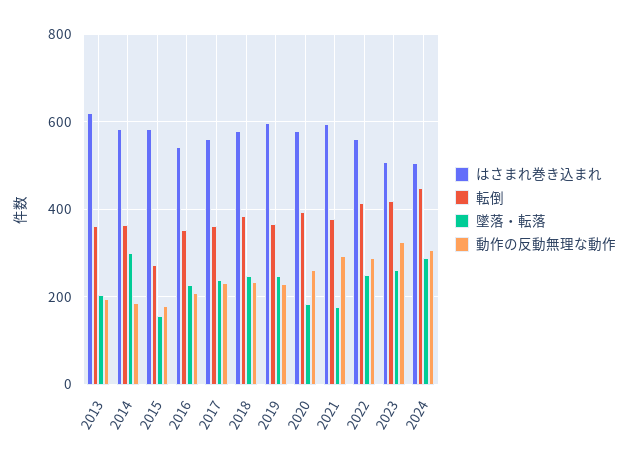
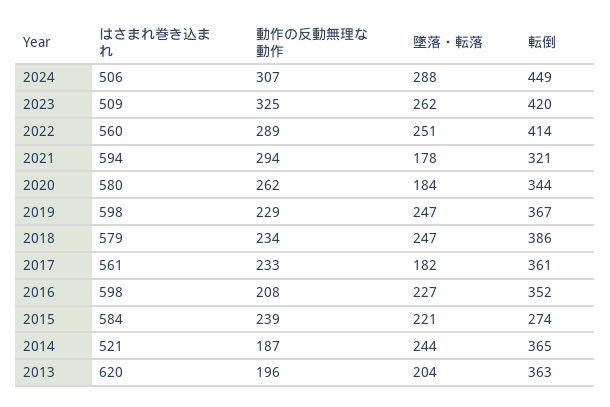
はさまれ巻き込まれ, 2014: 580 -> 521
墜落・転落, 2014: 300 -> 244
墜落・転落, 2015: 160 -> 221
動作の反動無理な動作, 2015: 180 -> 239
はさまれ巻き込まれ, 2016: 540 -> 598
墜落・転落, 2017: 240 -> 182
転倒, 2020: 400 -> 344
転倒, 2021: 380 -> 321

